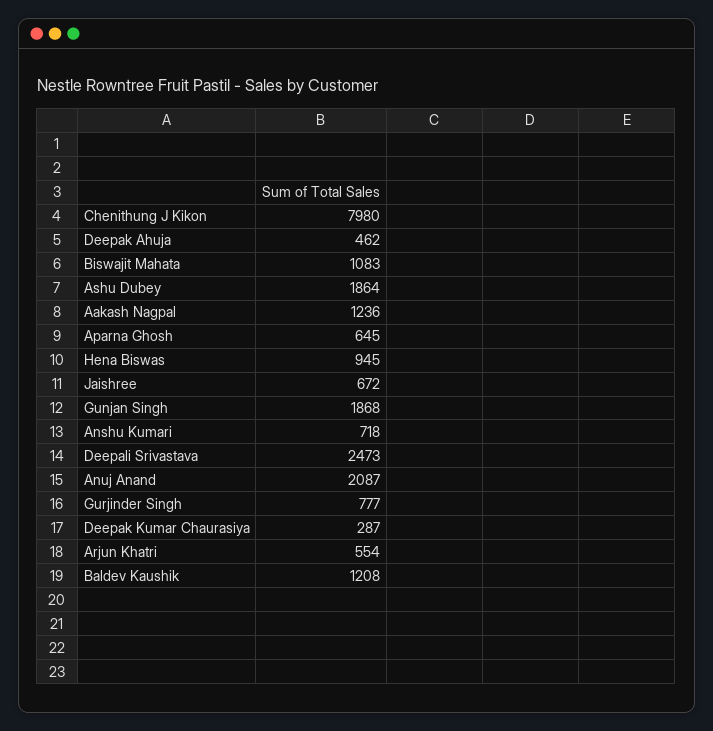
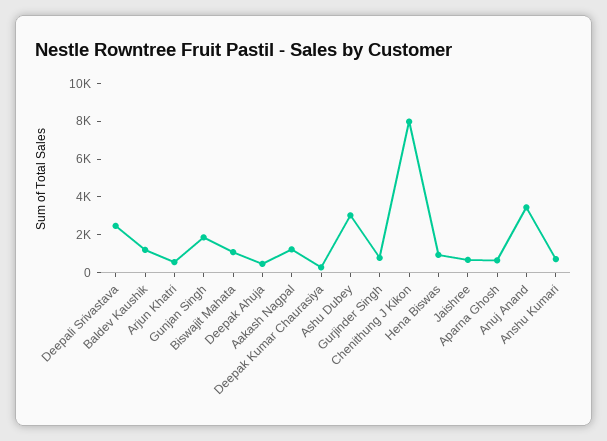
Ashu Dubey: 1864 -> 3000
Anuj Anand: 2087 -> 3500

